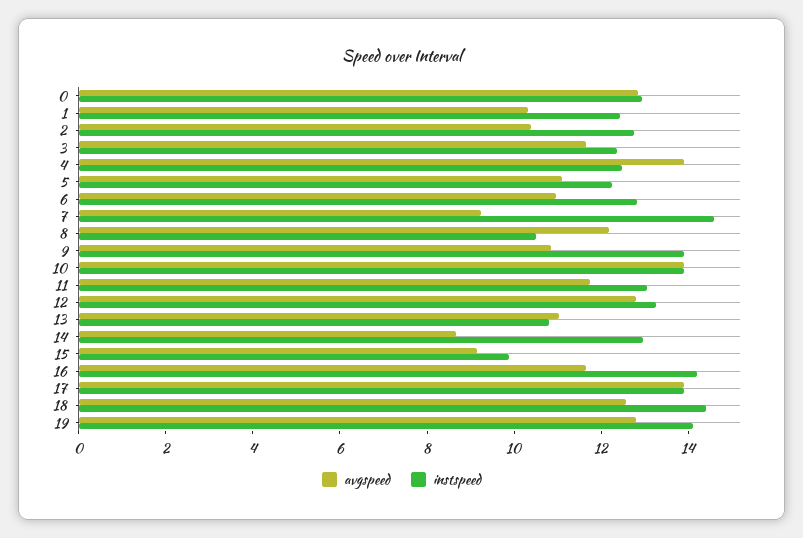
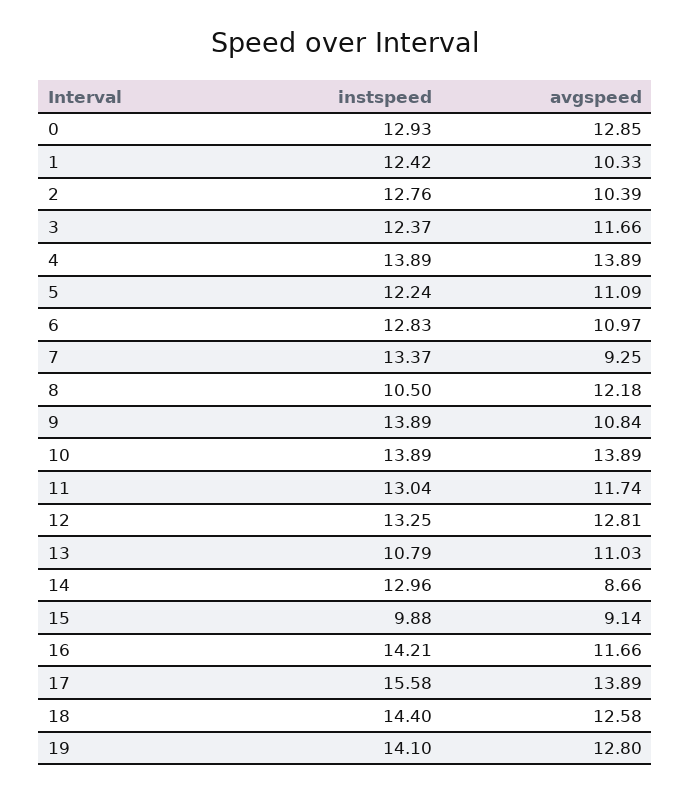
instspeed, 4: 12.5 -> 13.89
instspeed, 7: 14.5 -> 13.37
instspeed, 17: 14 -> 15.58

